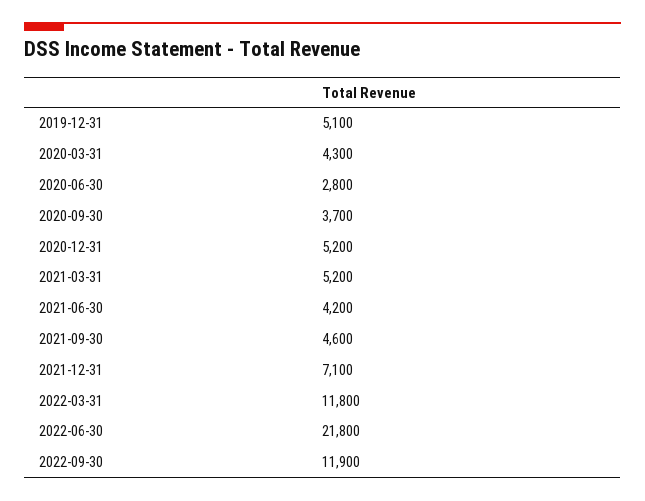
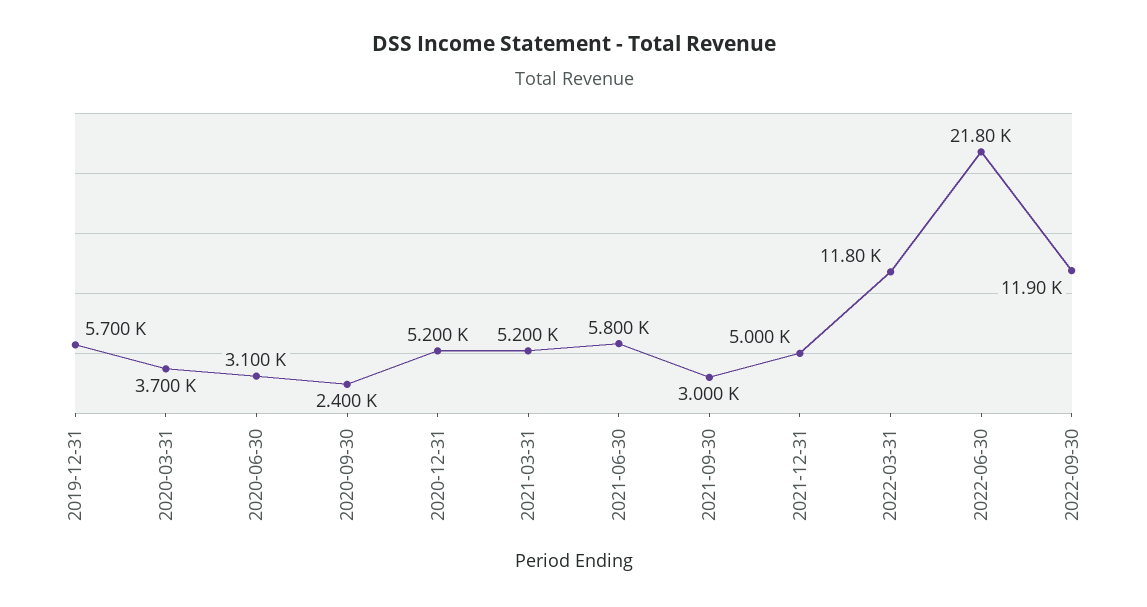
2019-12-31: 5100 -> 5700
2020-03-31: 4300 -> 3700
2020-06-30: 2800 -> 3100
2020-09-30: 3700 -> 2400
2021-06-30: 4200 -> 5800
2021-09-30: 4600 -> 3000
2021-12-31: 7100 -> 5000

